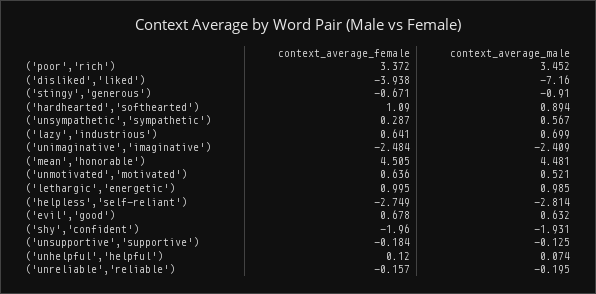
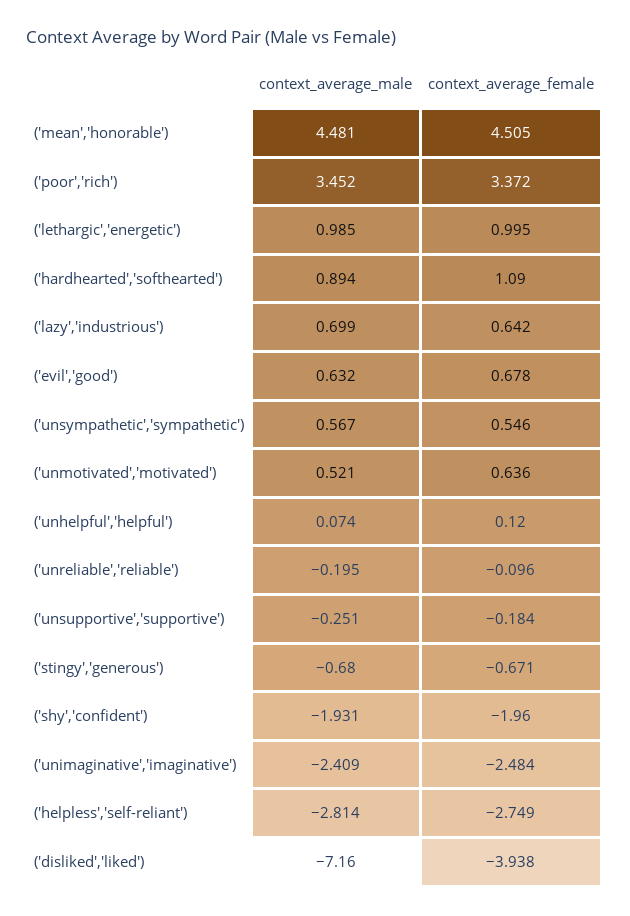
context_average_male, ('stingy','generous'): -0.91 -> -0.68
context_average_female, ('unsympathetic','sympathetic'): 0.287 -> 0.546
context_average_female, ('lazy','industrious'): 0.641 -> 0.642
context_average_male, ('unsupportive','supportive'): -0.125 -> -0.251
context_average_female, ('unreliable','reliable'): -0.157 -> -0.096

